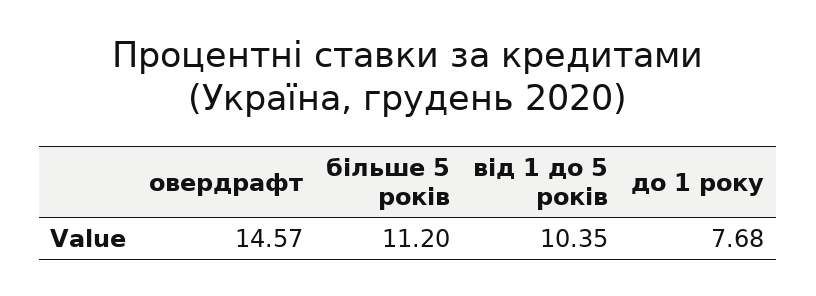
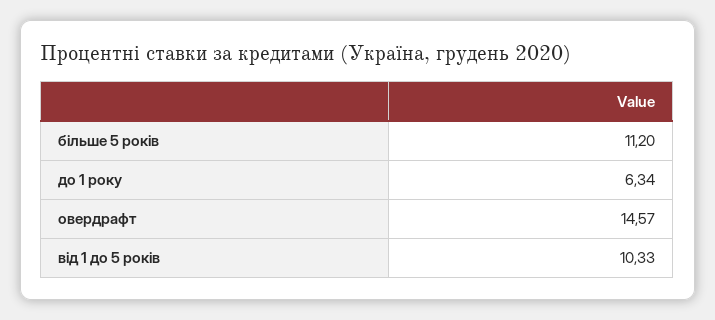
від 1 до 5 років: 10.35 -> 10.33
до 1 року: 7.68 -> 6.34

